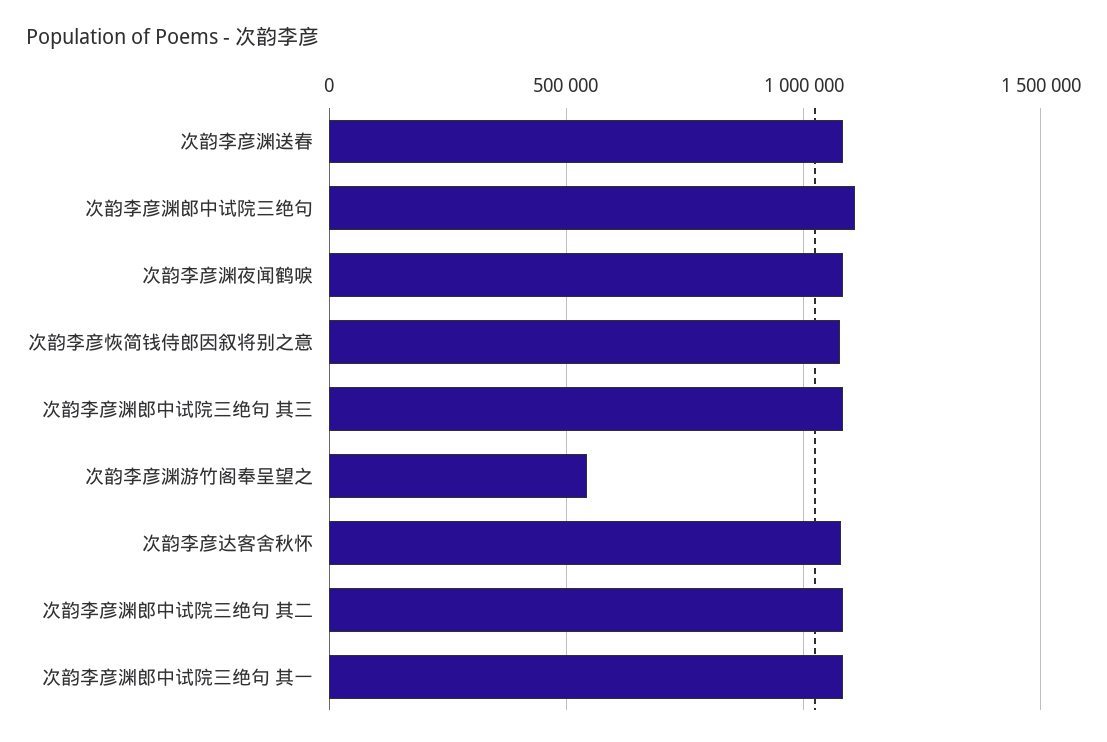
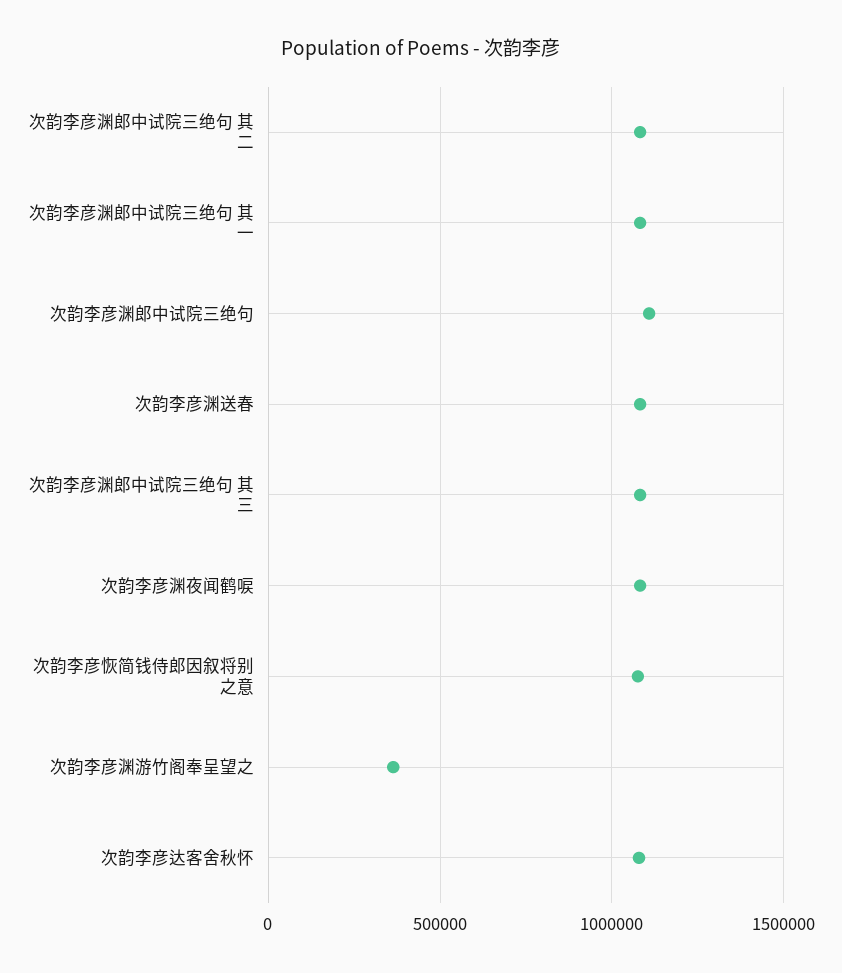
次韵李彦渊游竹阁奉呈望之: 550000 -> 350000

